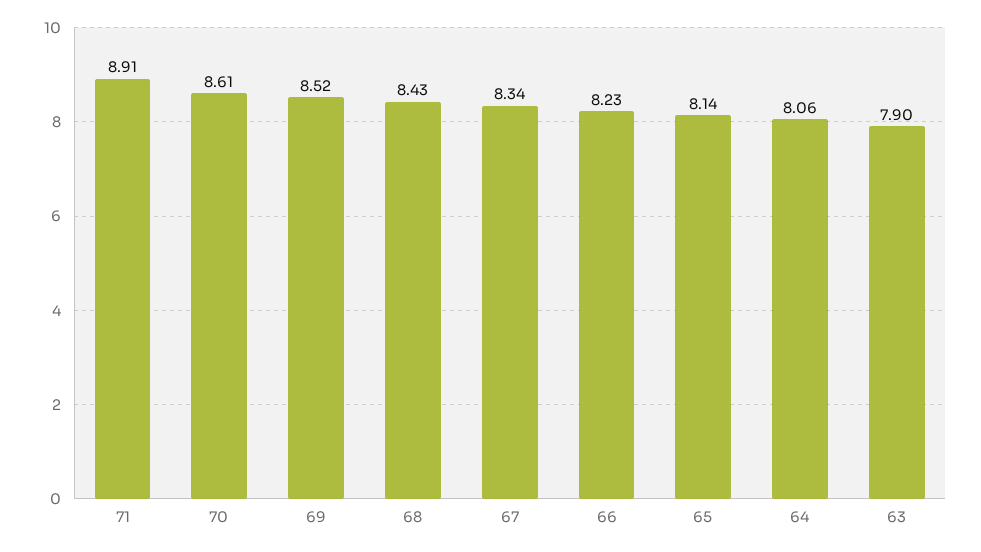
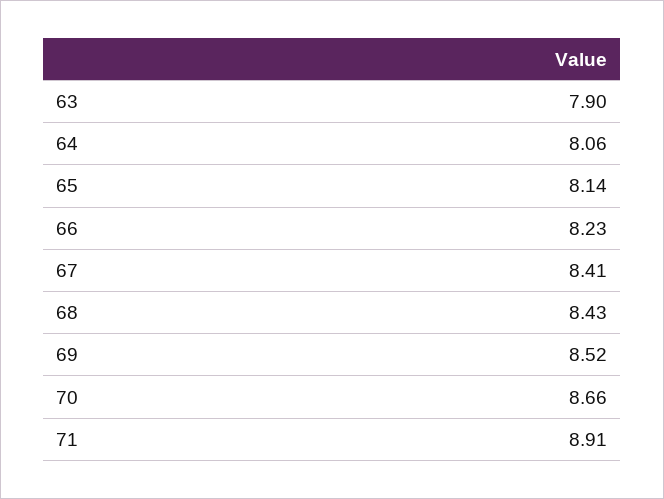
70: 8.61 -> 8.66
67: 8.34 -> 8.41

